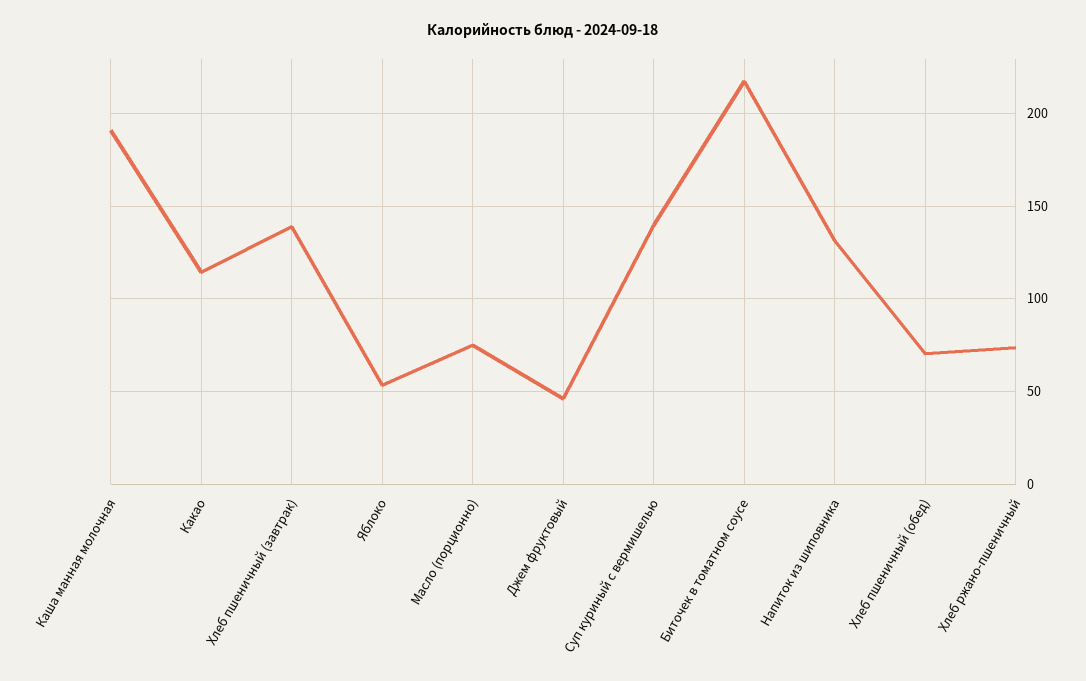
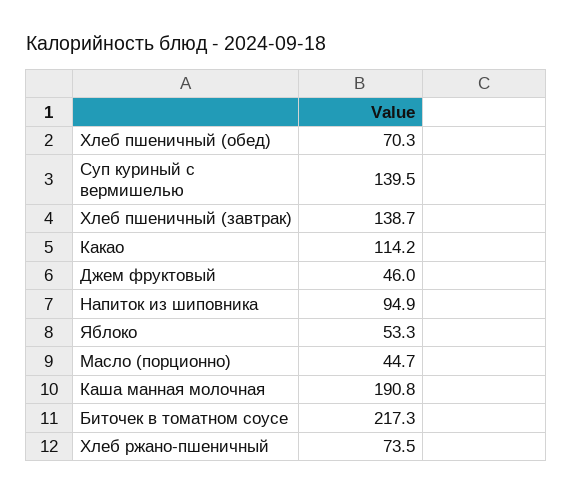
Масло (порционно): 75 -> 44.7
Напиток из шиповника: 130 -> 94.9

